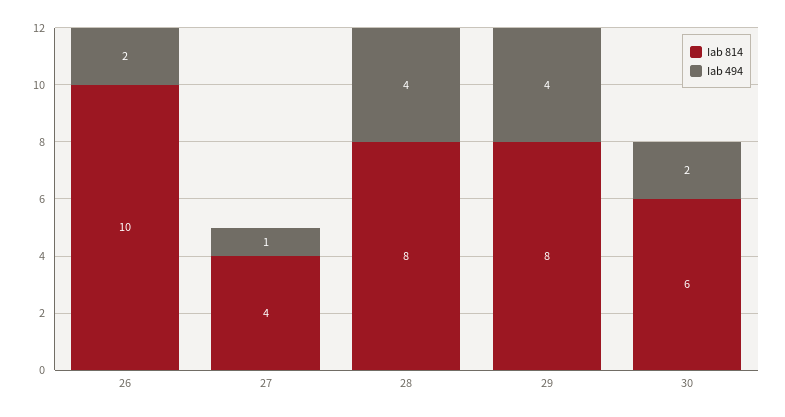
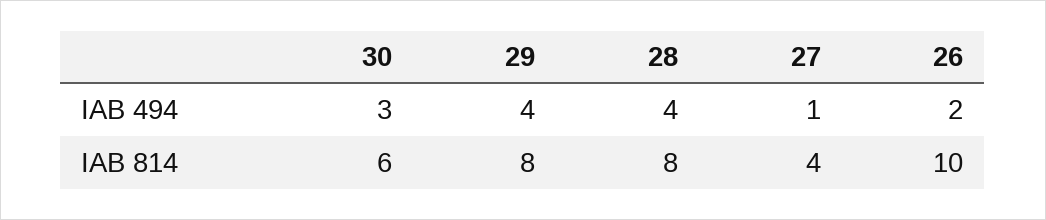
Iab 494, 30: 2 -> 3

